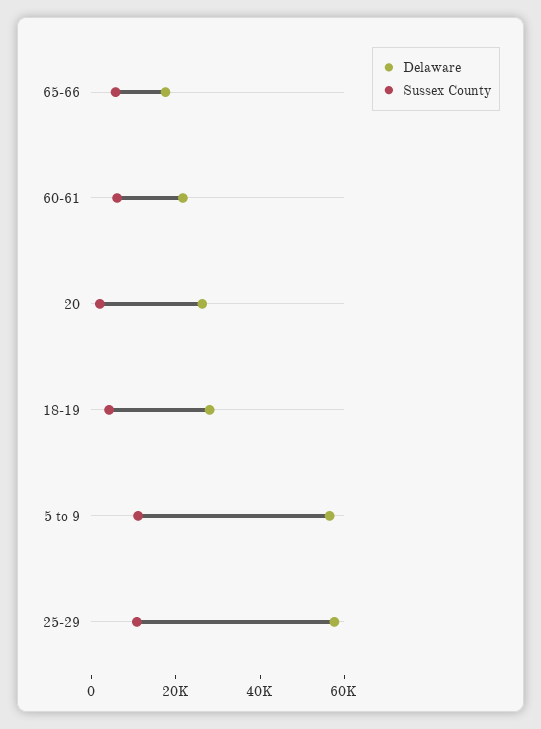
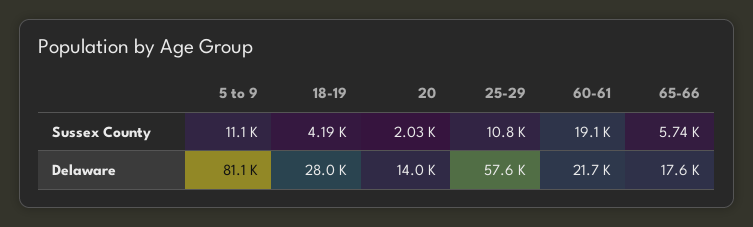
Sussex County, 60-61: 5000 -> 19100
Delaware, 20: 25000 -> 14000
Delaware, 5 to 9: 55000 -> 81100

